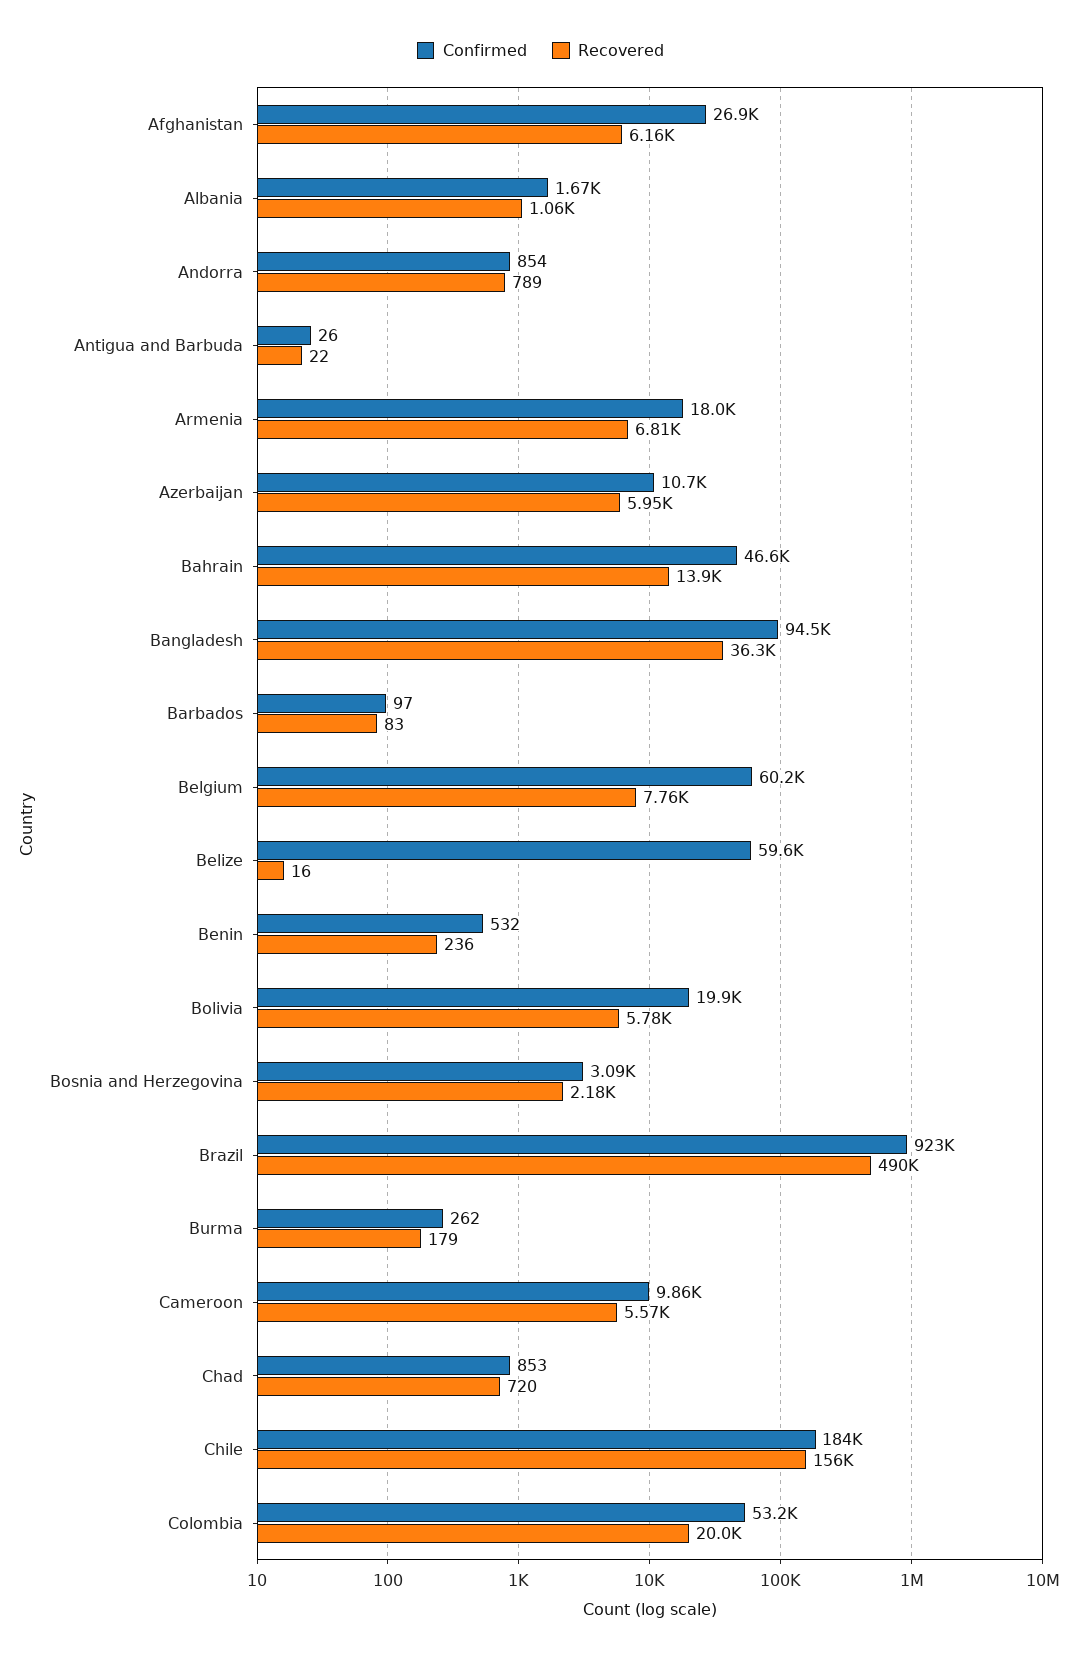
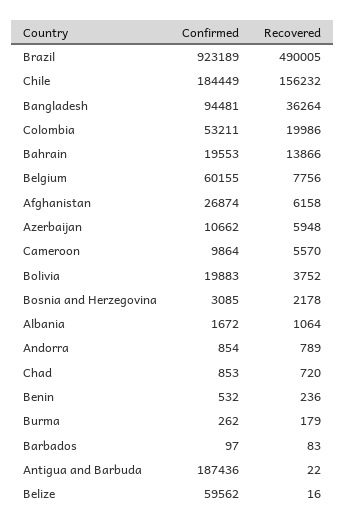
Confirmed, Antigua and Barbuda: 26 -> 187436
Confirmed, Armenia: 18000 -> none
Recovered, Armenia: 6810 -> none
Confirmed, Bahrain: 46600 -> 19553
Recovered, Bolivia: 5780 -> 3752

